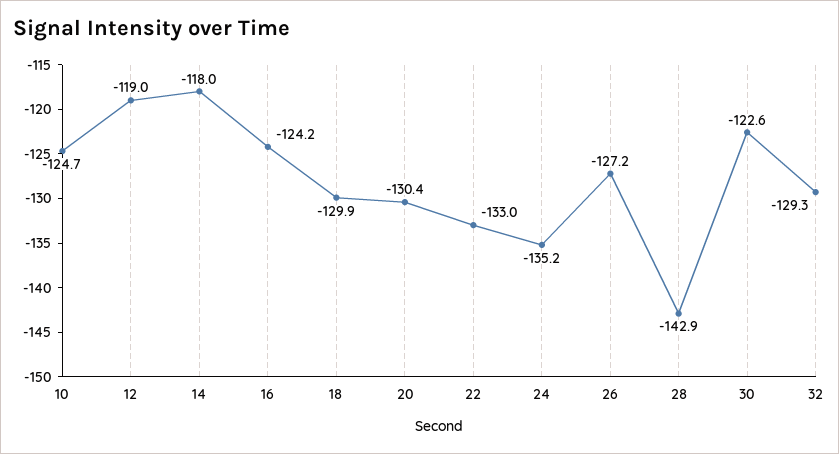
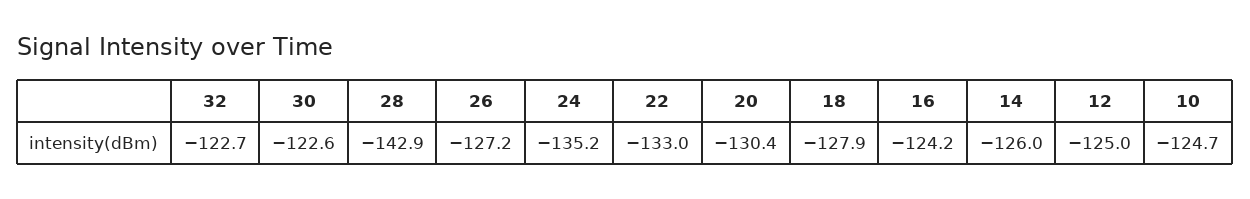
12: -119 -> -125
14: -118 -> -126
18: -129.9 -> -127.9
32: -129.3 -> -122.7

